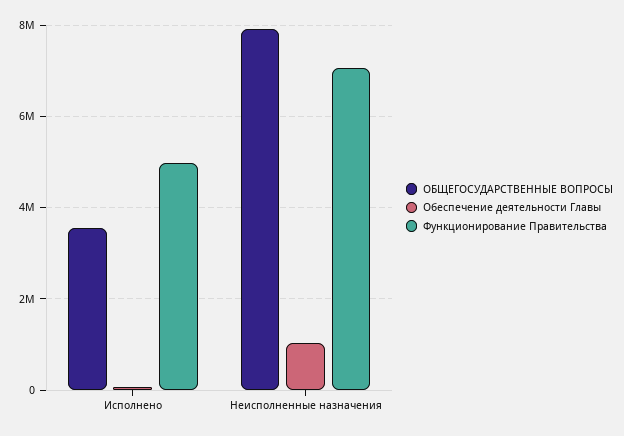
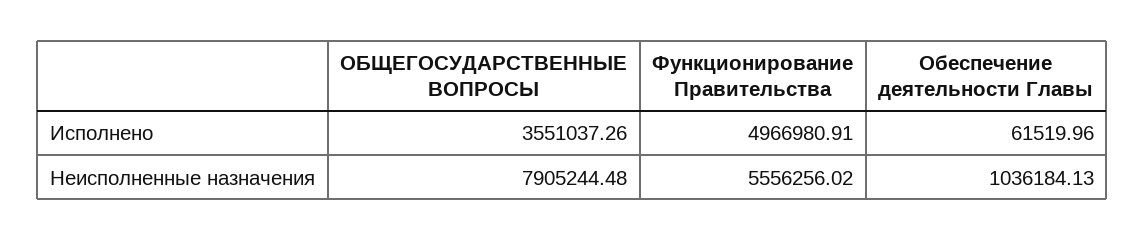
Функционирование Правительства, Неисполненные назначения: 7000000 -> 5556256.02

